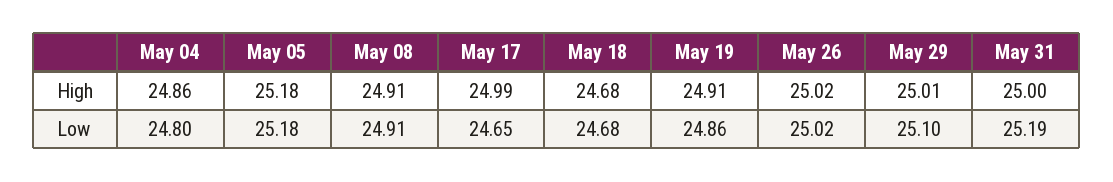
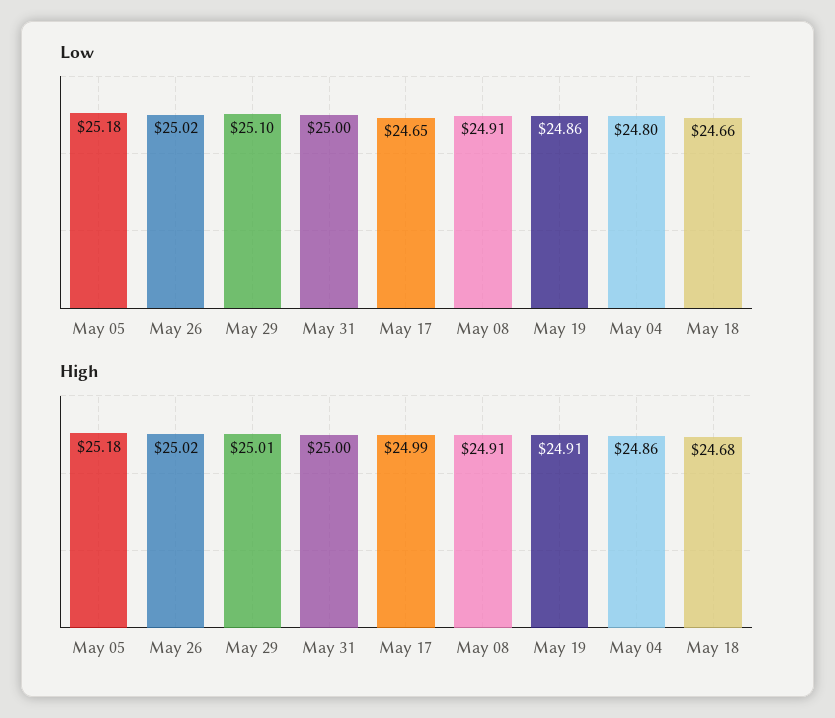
Low, May 18: 24.68 -> 24.66
Low, May 31: 25.19 -> 25

